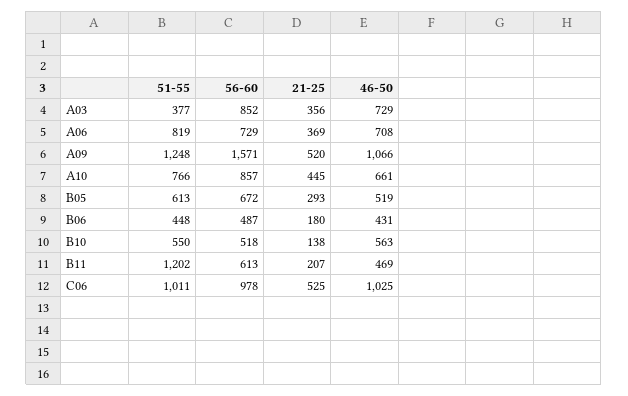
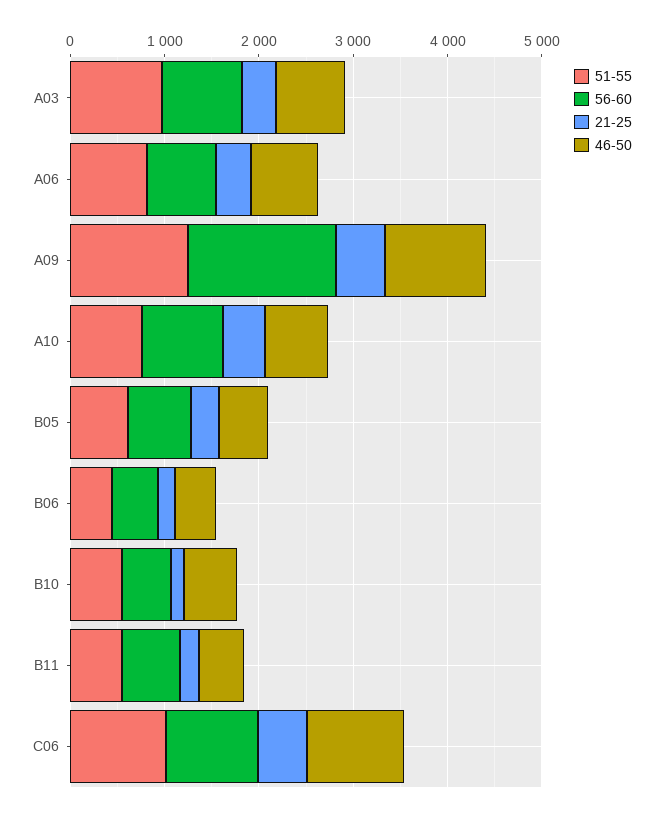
51-55, A03: 377 -> 1000
51-55, B11: 1202 -> 600

